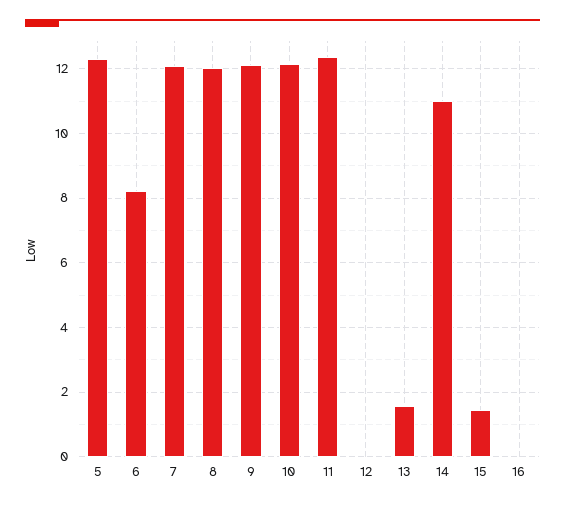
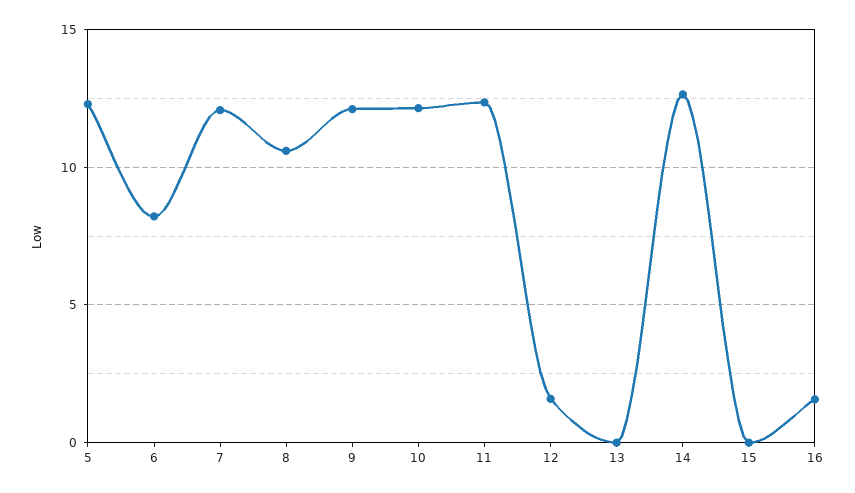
8: 12 -> 10.5
12: 0 -> 1.5
13: 1.6 -> 0
14: 11 -> 12.5
15: 1.4 -> 0
16: 0 -> 1.5

